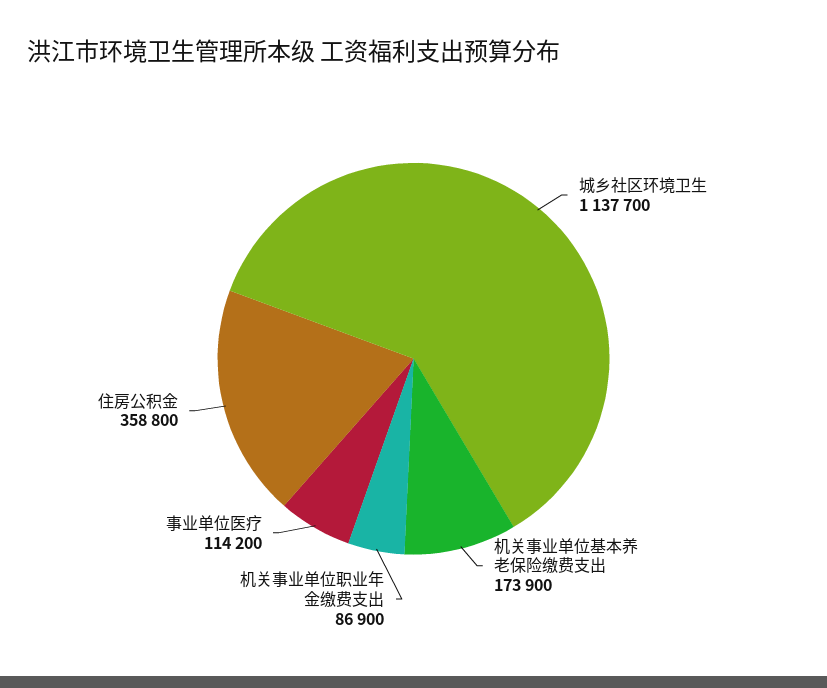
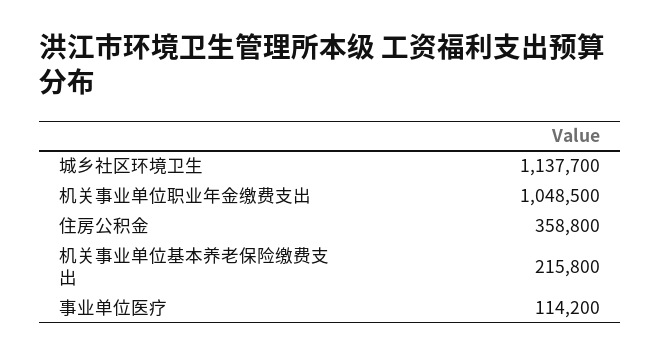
机关事业单位基本养老保险缴费支出: 173900 -> 215800
机关事业单位职业年金缴费支出: 86900 -> 1048500

